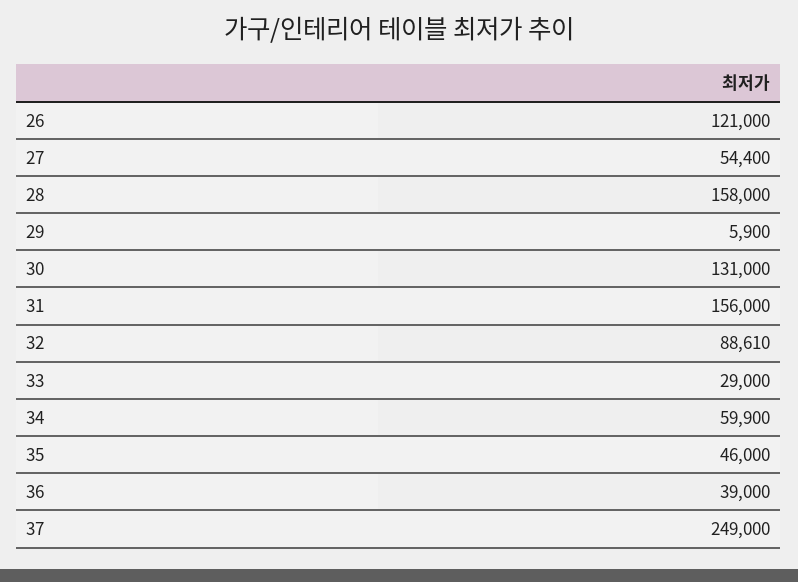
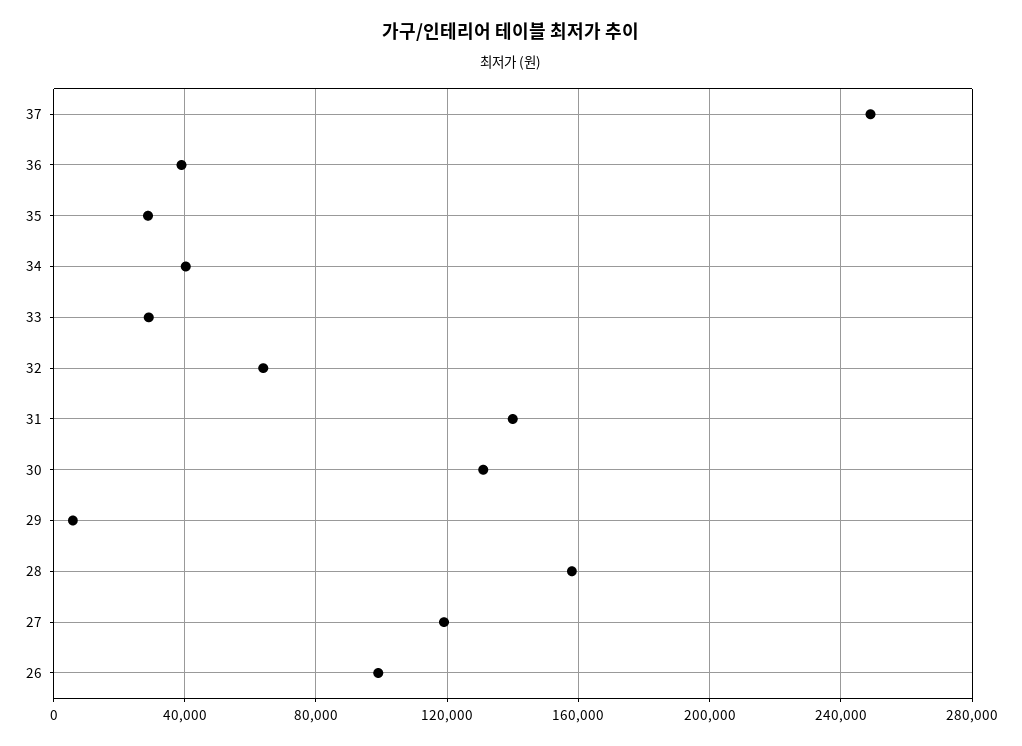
26: 121000 -> 100000
27: 54400 -> 120000
31: 156000 -> 140000
32: 88610 -> 65000
34: 59900 -> 40000
35: 46000 -> 30000

